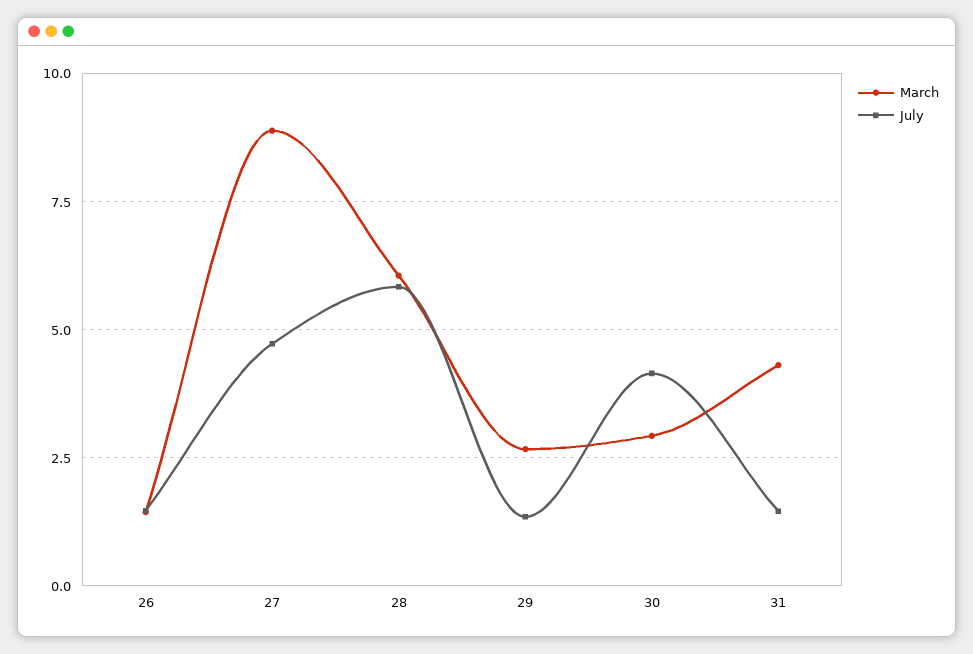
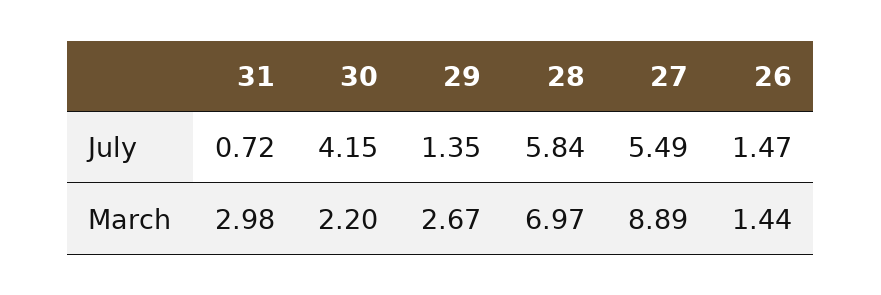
July, 27: 4.75 -> 5.49
March, 28: 6 -> 6.97
March, 30: 3 -> 2.2
March, 31: 4.25 -> 2.98
July, 31: 1.5 -> 0.72

